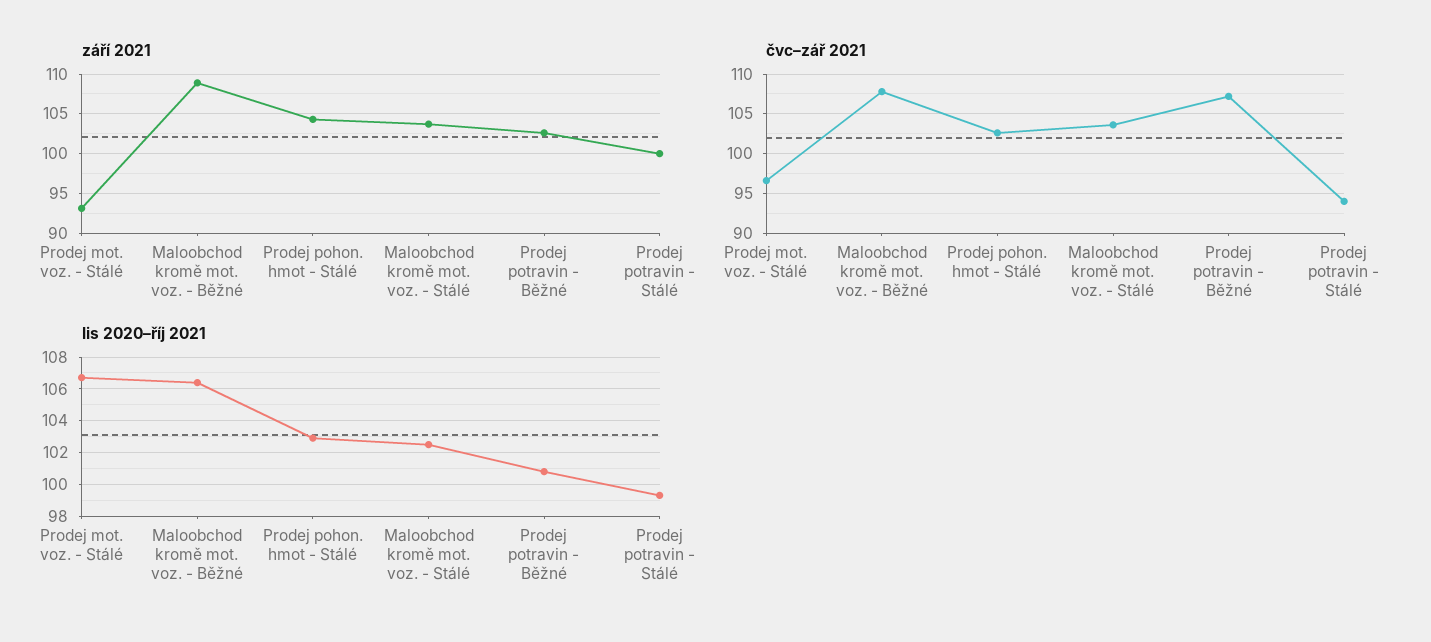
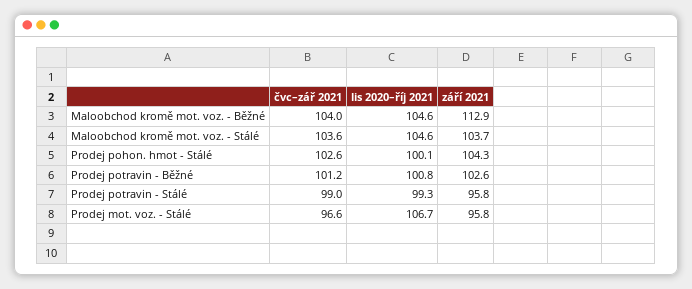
září 2021, Prodej mot. voz. - Stálé: 93 -> 95.8
září 2021, Maloobchod kromě mot. voz. - Běžné: 109 -> 112.9
září 2021, Prodej potravin - Stálé: 100 -> 95.8
čvc–zář 2021, Maloobchod kromě mot. voz. - Běžné: 108 -> 104
čvc–zář 2021, Prodej potravin - Běžné: 107 -> 101.2
čvc–zář 2021, Prodej potravin - Stálé: 94 -> 99
lis 2020–říj 2021, Maloobchod kromě mot. voz. - Běžné: 106.5 -> 104.6
lis 2020–říj 2021, Prodej pohon. hmot - Stálé: 103 -> 100.1
lis 2020–říj 2021, Maloobchod kromě mot. voz. - Stálé: 102.5 -> 104.6

